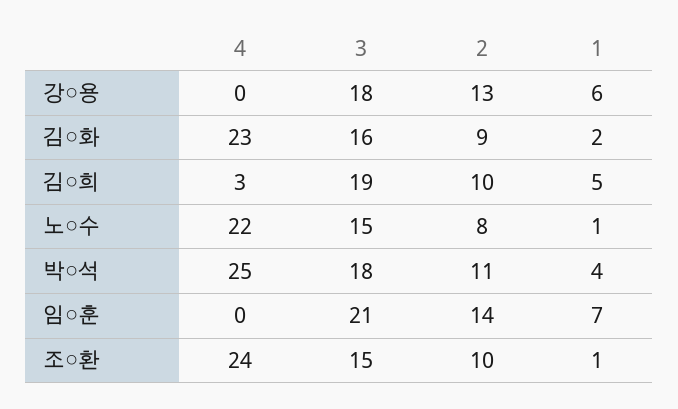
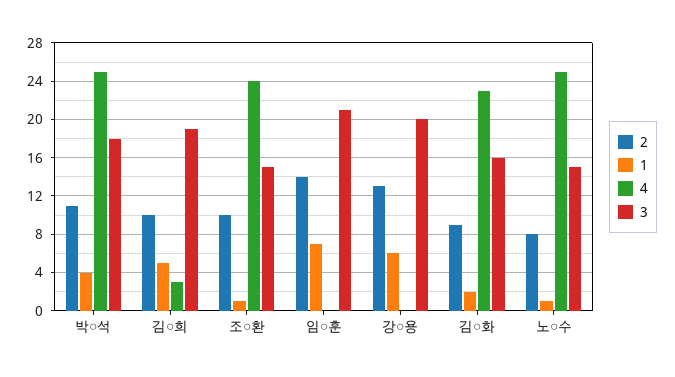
3, 강○용: 18 -> 20
4, 노○수: 22 -> 25

